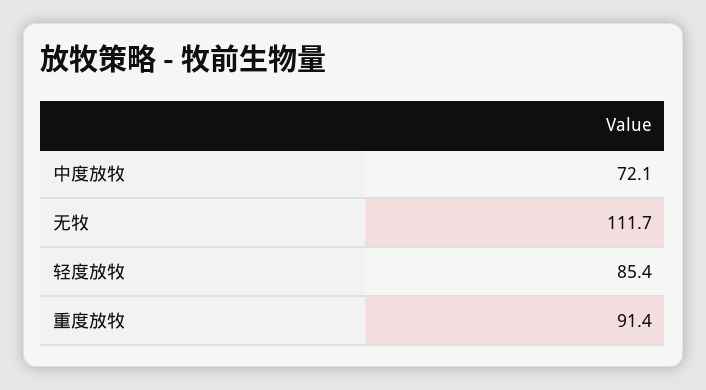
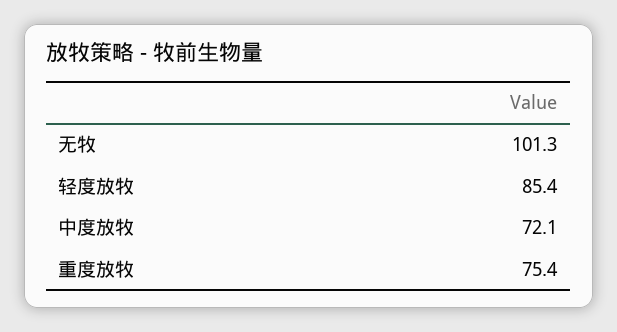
无牧: 111.7 -> 101.3
重度放牧: 91.4 -> 75.4

